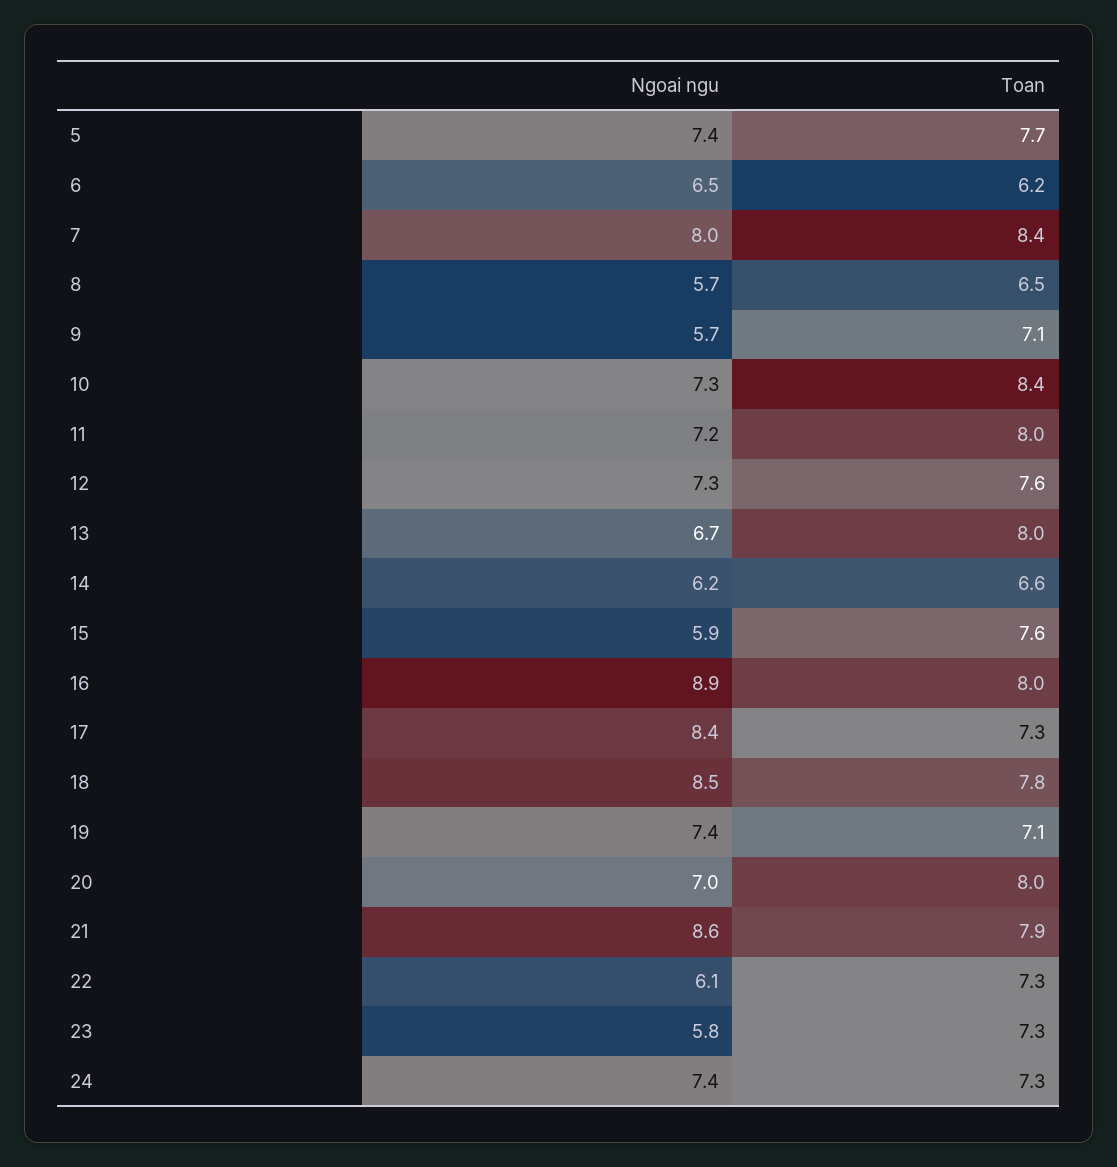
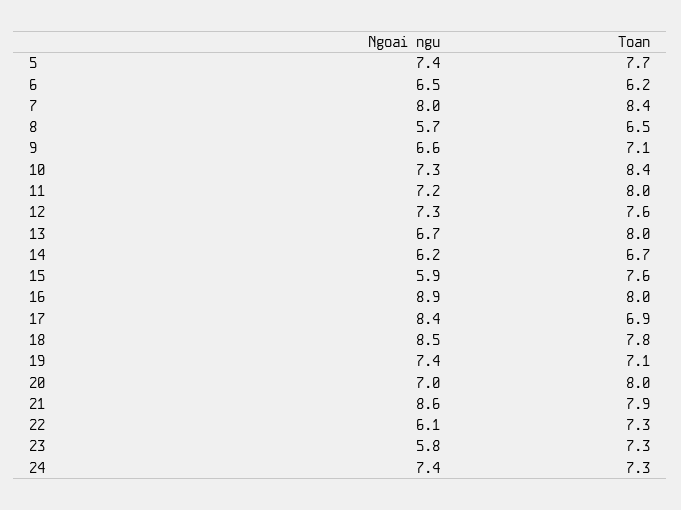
Ngoai ngu, 9: 5.7 -> 6.6
Toan, 14: 6.6 -> 6.7
Toan, 17: 7.3 -> 6.9

